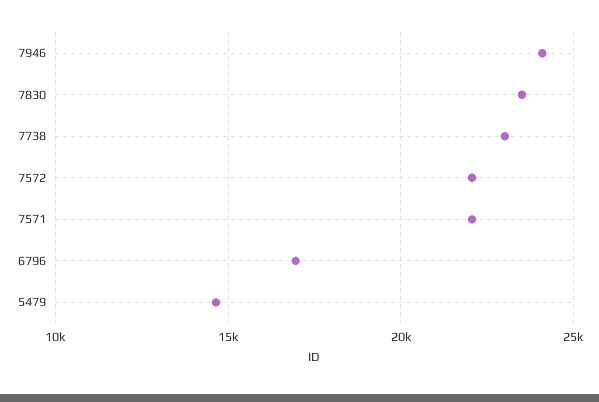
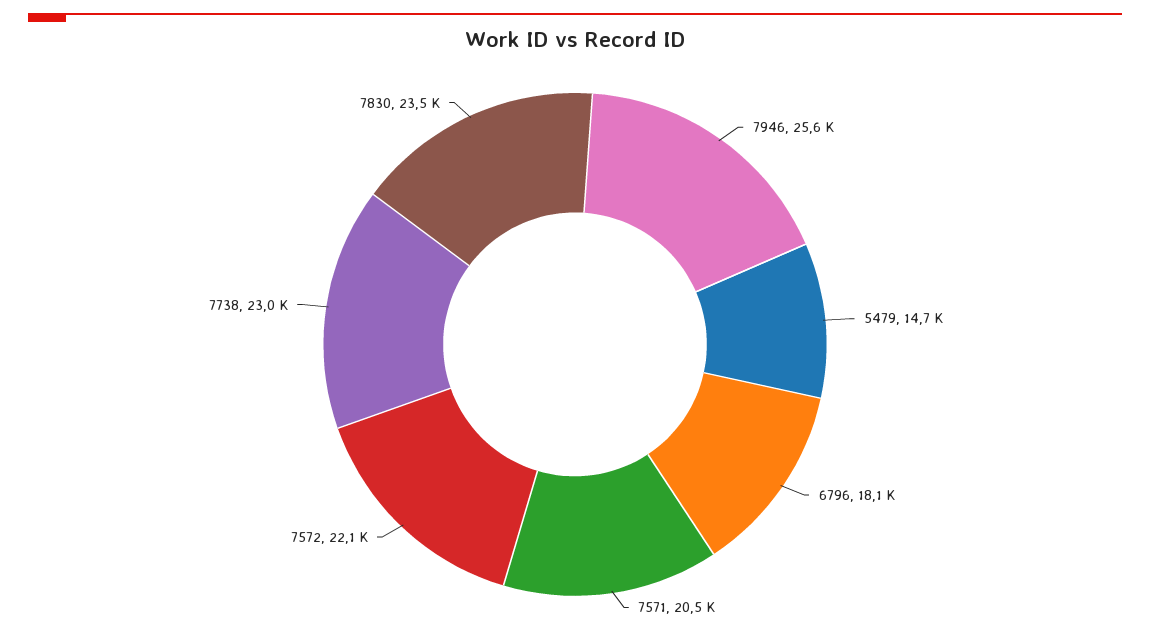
7946: 24000 -> 25600
7571: 22000 -> 20500
6796: 17000 -> 18100

